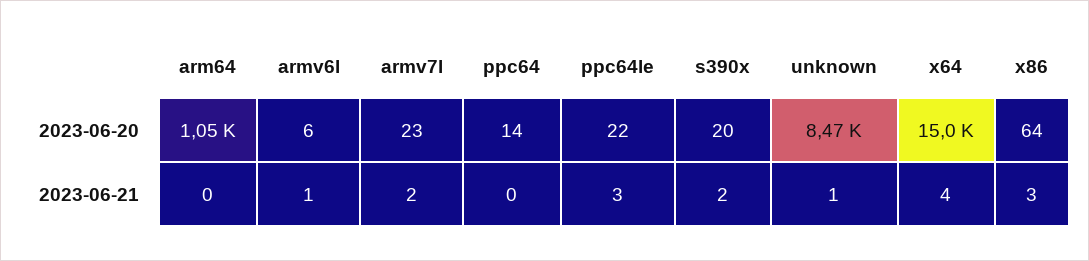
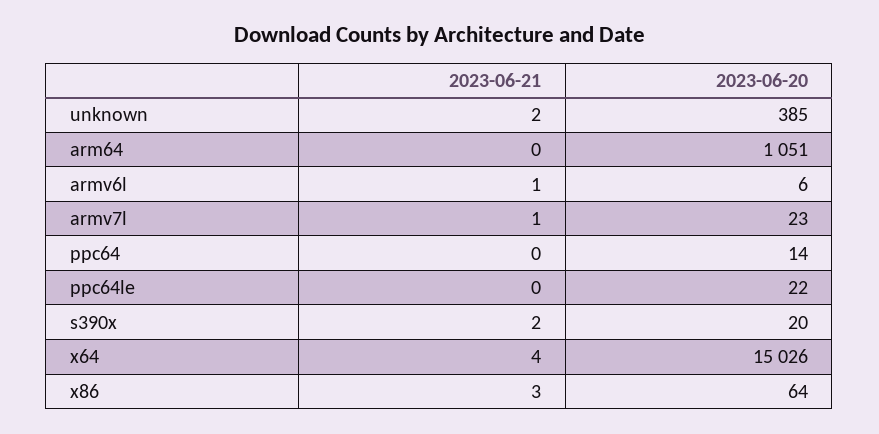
unknown, 2023-06-20: 8470 -> 385
armv7l, 2023-06-21: 2 -> 1
ppc64le, 2023-06-21: 3 -> 0
unknown, 2023-06-21: 1 -> 2

